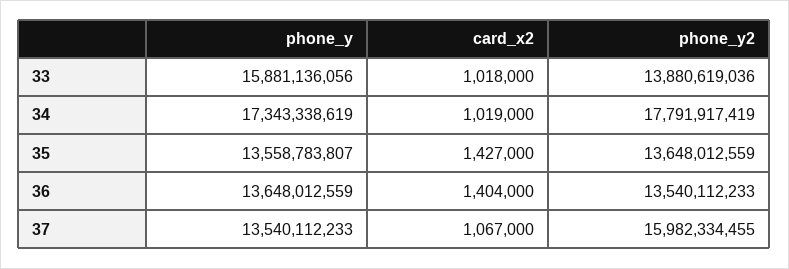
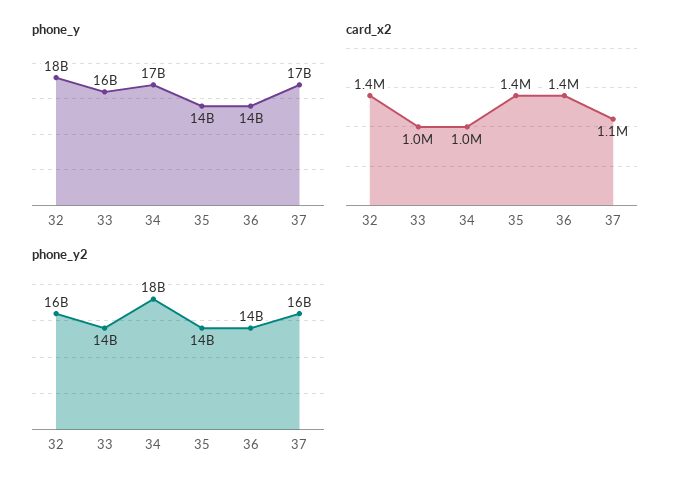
phone_y, 37: 13540112233 -> 17000000000
phone_y, 32: none -> 18000000000
card_x2, 32: none -> 1400000
phone_y2, 32: none -> 16000000000

